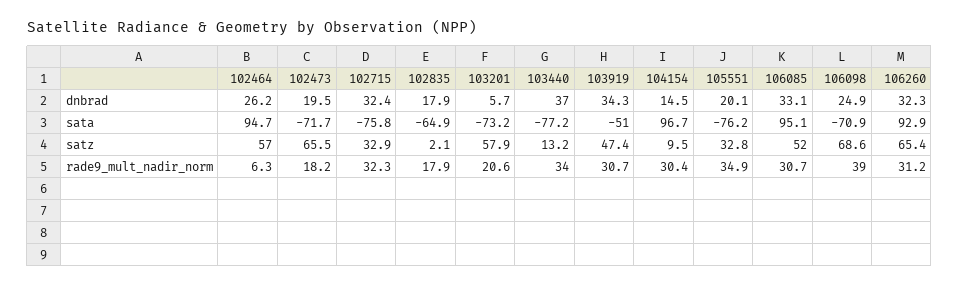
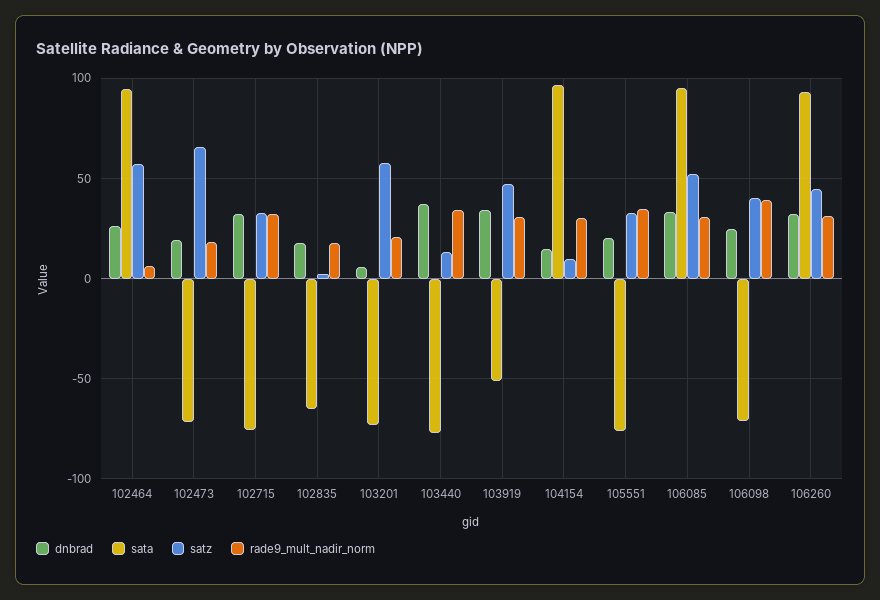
satz, 106098: 68.6 -> 40
satz, 106260: 65.4 -> 45

